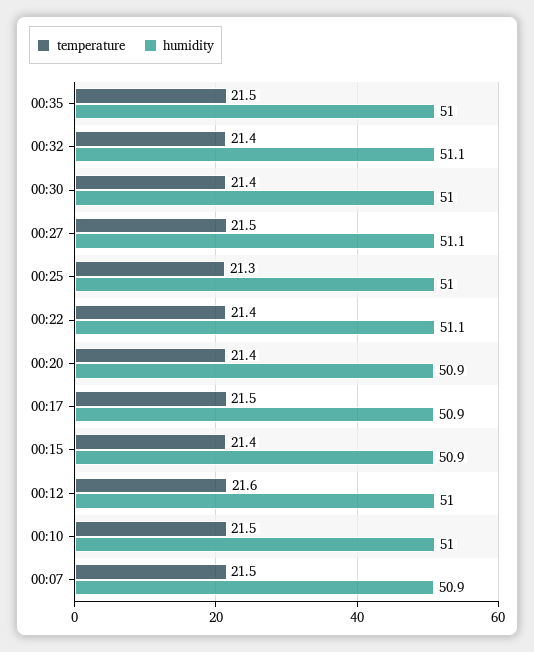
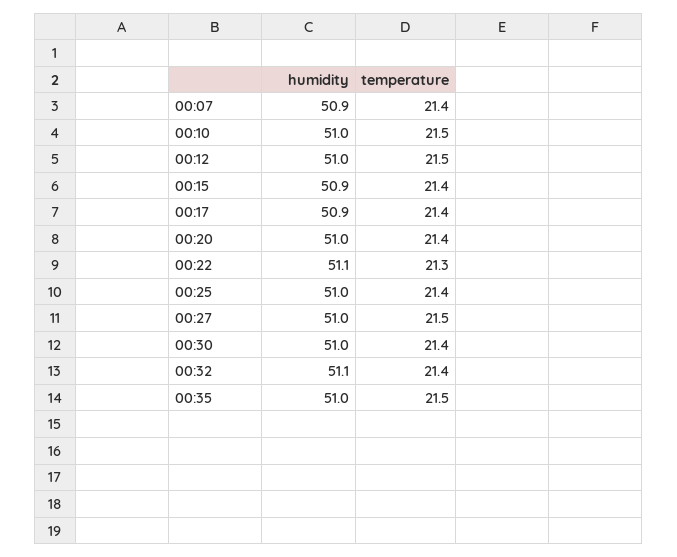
humidity, 00:27: 51.1 -> 51
temperature, 00:25: 21.3 -> 21.4
temperature, 00:22: 21.4 -> 21.3
humidity, 00:20: 50.9 -> 51
temperature, 00:17: 21.5 -> 21.4
temperature, 00:12: 21.6 -> 21.5
temperature, 00:07: 21.5 -> 21.4

